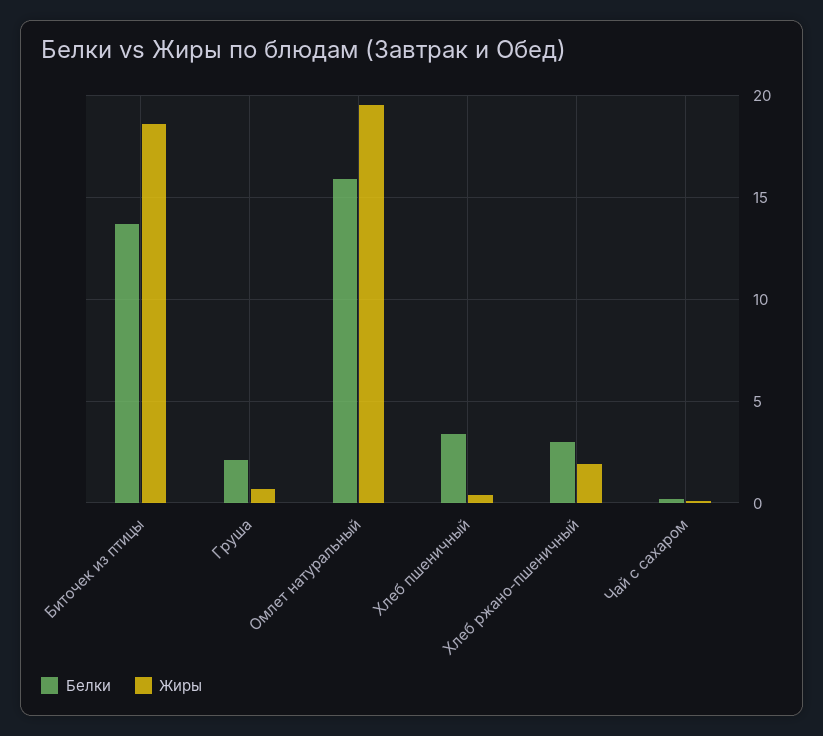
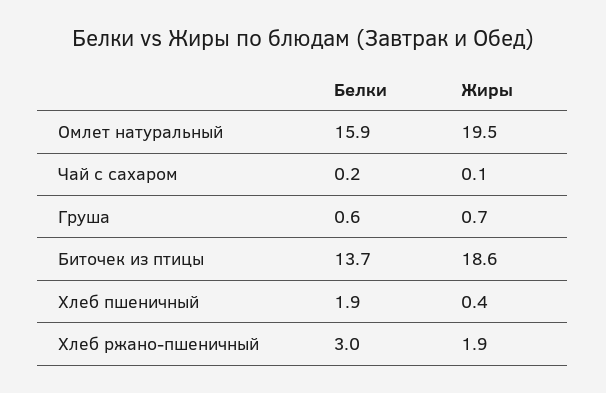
Белки, Груша: 2 -> 0.6
Белки, Хлеб пшеничный: 3.5 -> 1.9

